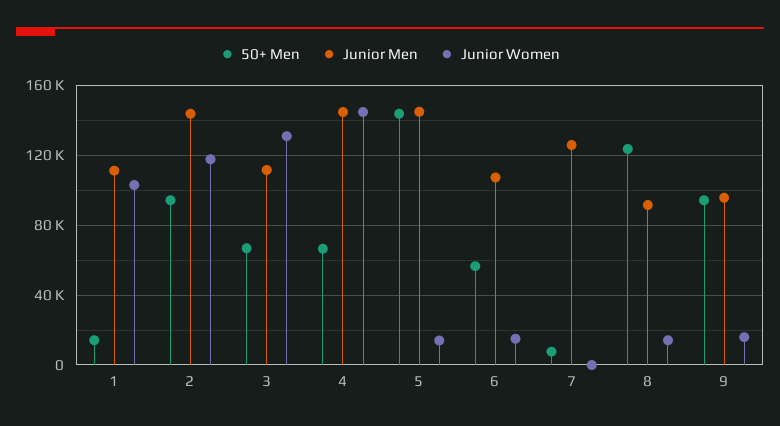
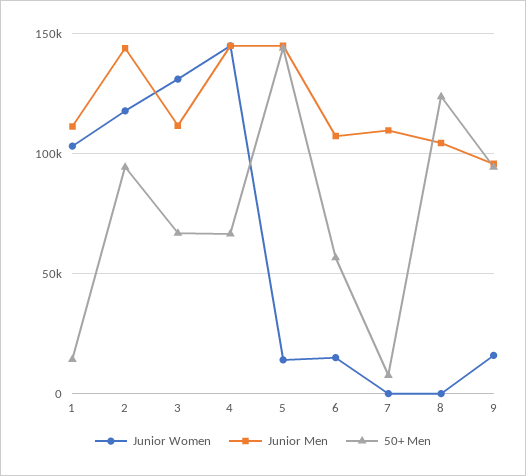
Junior Men, 7: 125000 -> 110000
Junior Men, 8: 90000 -> 105000
Junior Women, 8: 15000 -> 0

